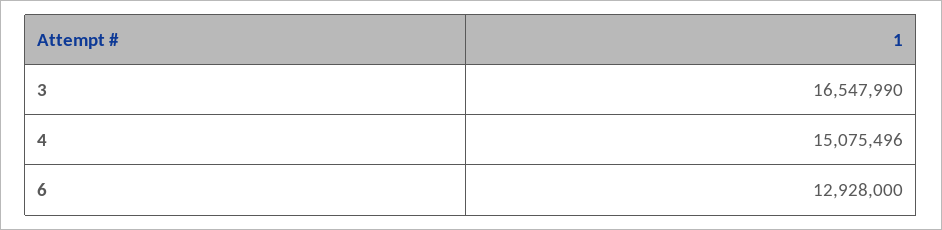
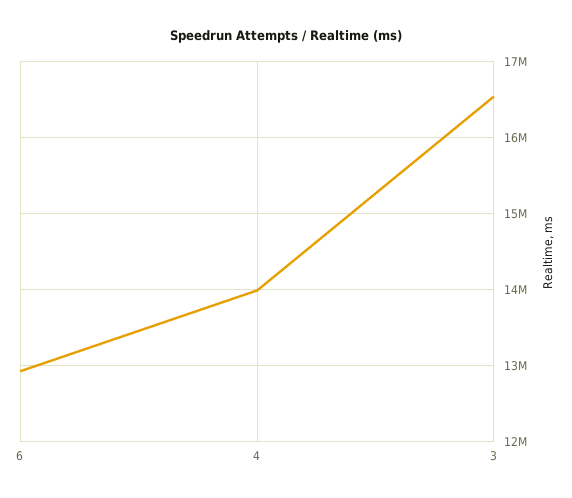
4: 15075496 -> 14000000

